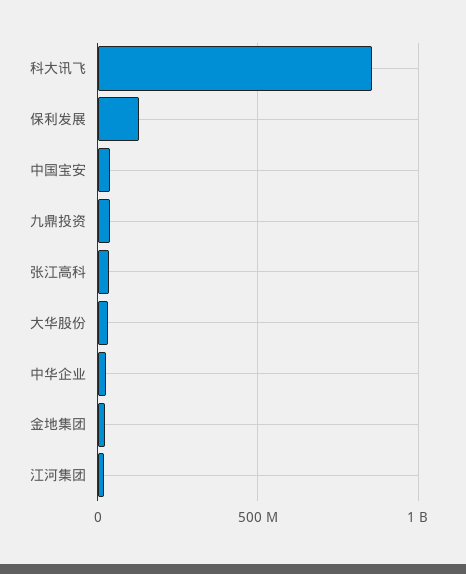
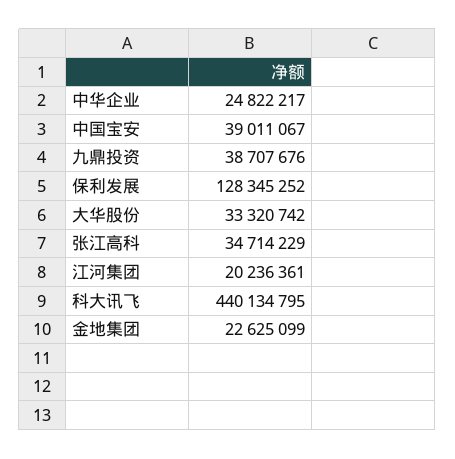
科大讯飞: 850000000 -> 440134795

